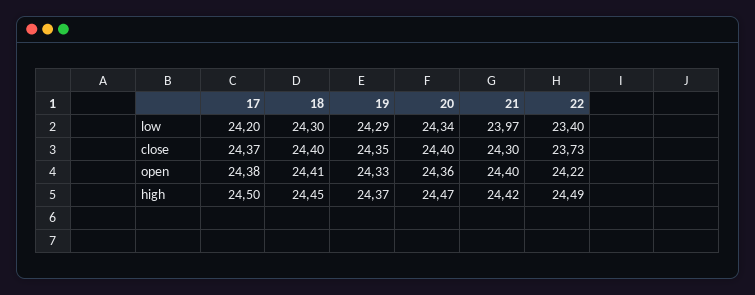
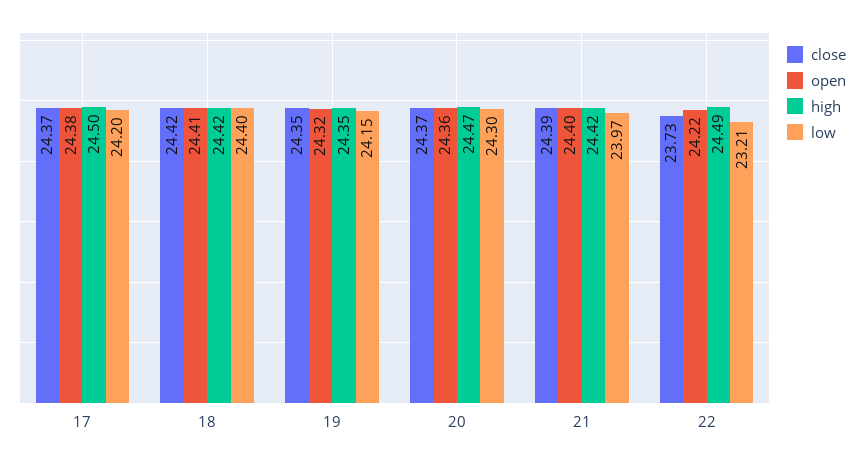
low, 18: 24.3 -> 24.4
low, 19: 24.29 -> 24.15
low, 20: 24.34 -> 24.3
low, 22: 23.4 -> 23.21
close, 18: 24.4 -> 24.42
close, 20: 24.4 -> 24.37
close, 21: 24.3 -> 24.39
open, 19: 24.33 -> 24.32
high, 18: 24.45 -> 24.42
high, 19: 24.37 -> 24.35

